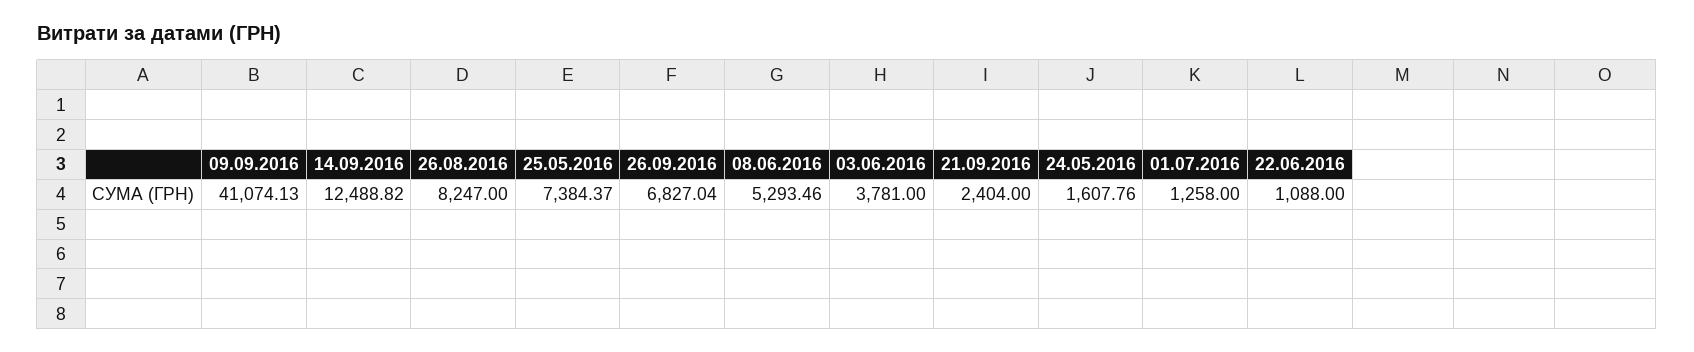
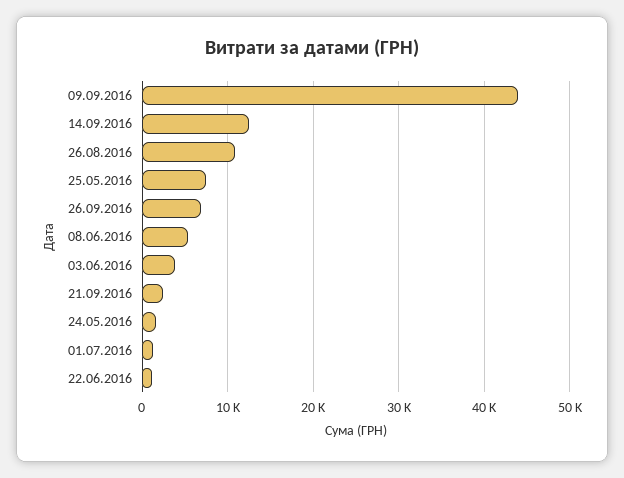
09.09.2016: 41074.13 -> 44000
26.08.2016: 8247 -> 11000

